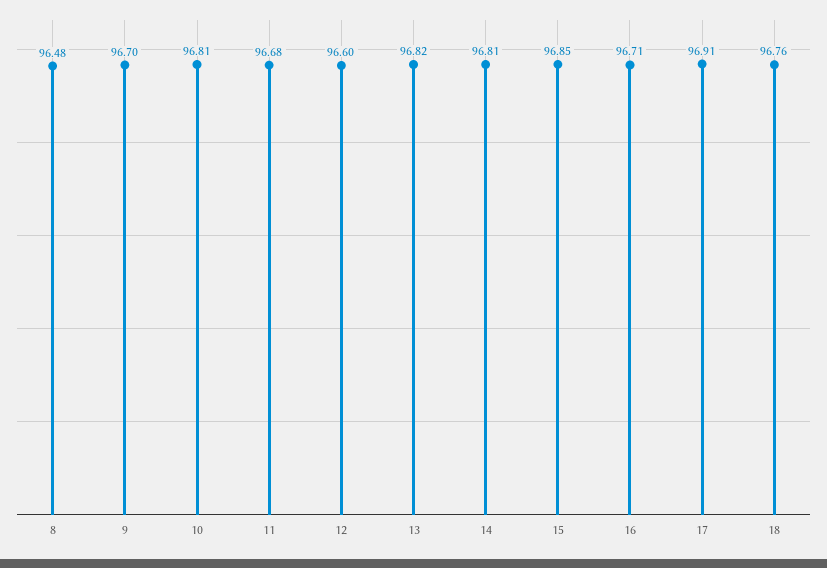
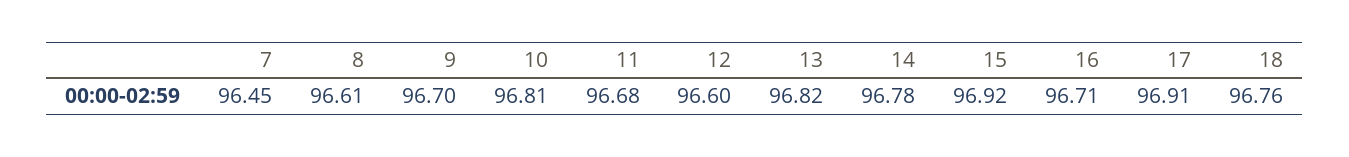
8: 96.48 -> 96.61
14: 96.81 -> 96.78
15: 96.85 -> 96.92
7: none -> 96.45

